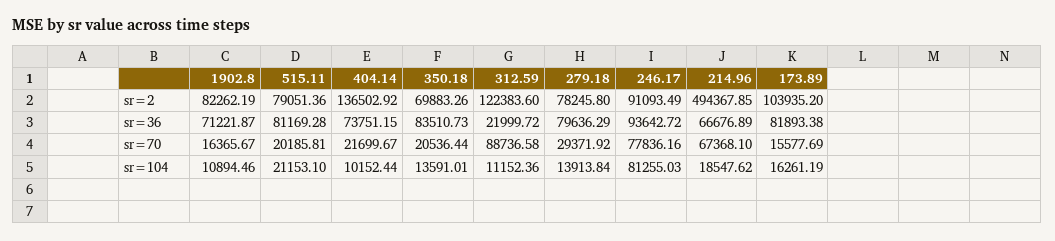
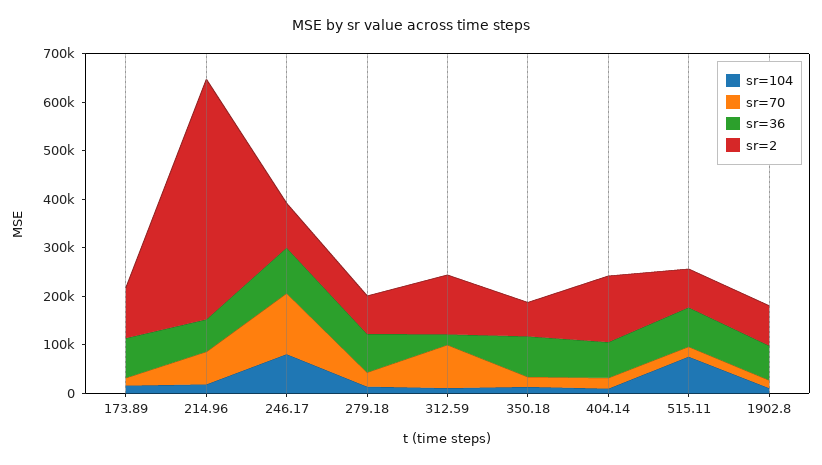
sr=70, 246.17: 77836.16 -> 120000
sr=104, 515.11: 21153.1 -> 80000

